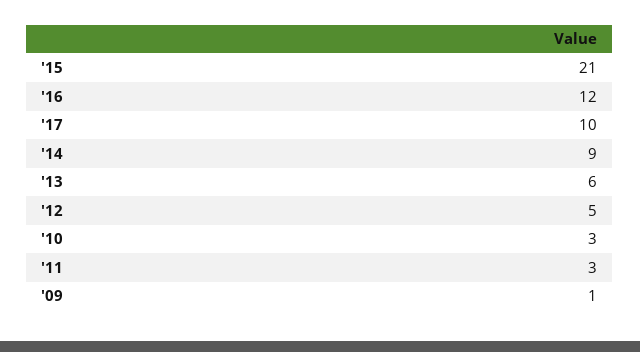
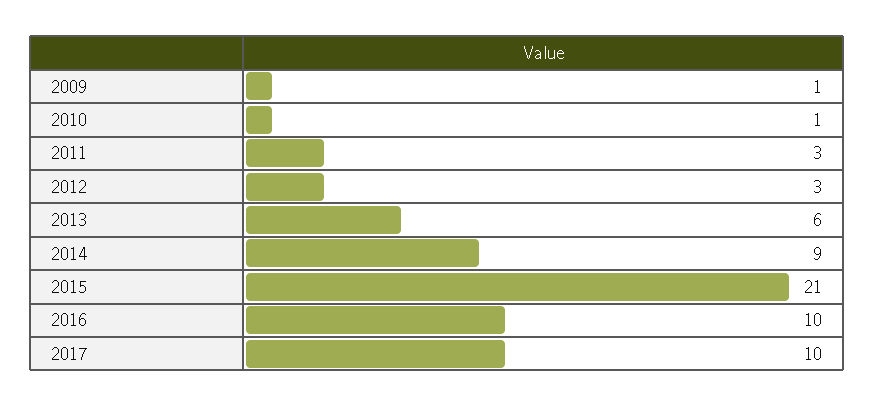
'16: 12 -> 10
'12: 5 -> 3
'10: 3 -> 1

